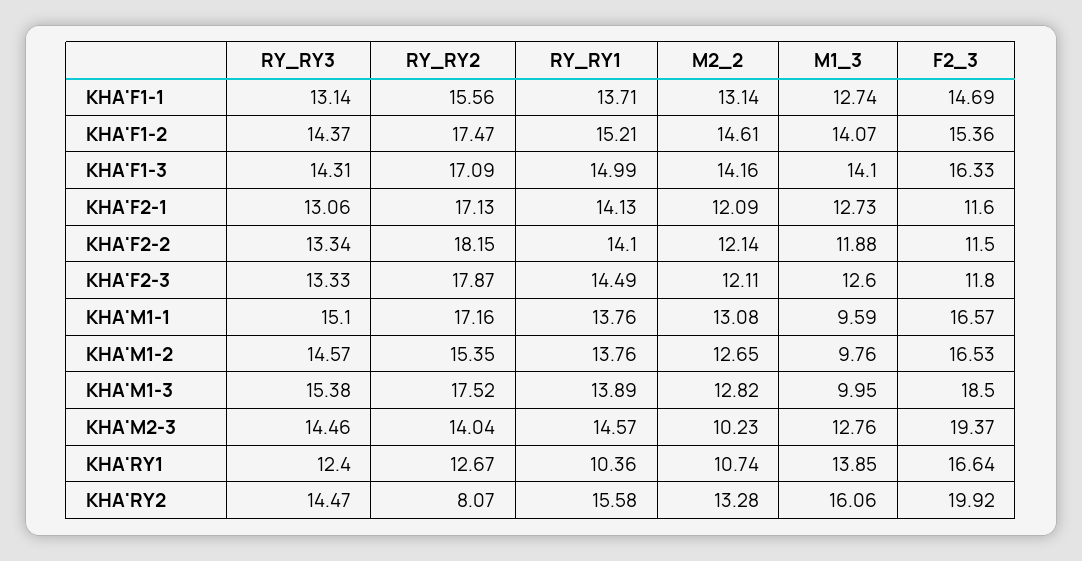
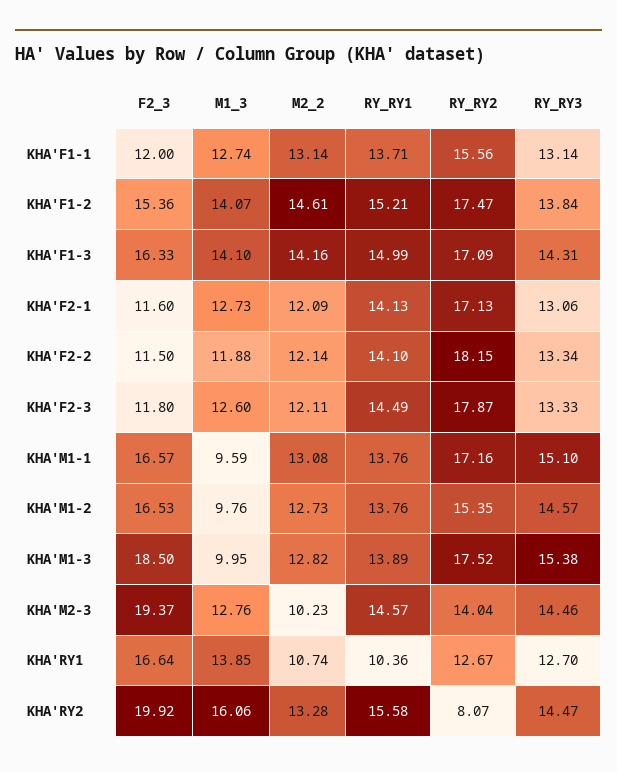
F2_3, KHA'F1-1: 14.69 -> 12
RY_RY3, KHA'F1-2: 14.37 -> 13.84
M2_2, KHA'M1-2: 12.65 -> 12.73
RY_RY3, KHA'RY1: 12.4 -> 12.7

